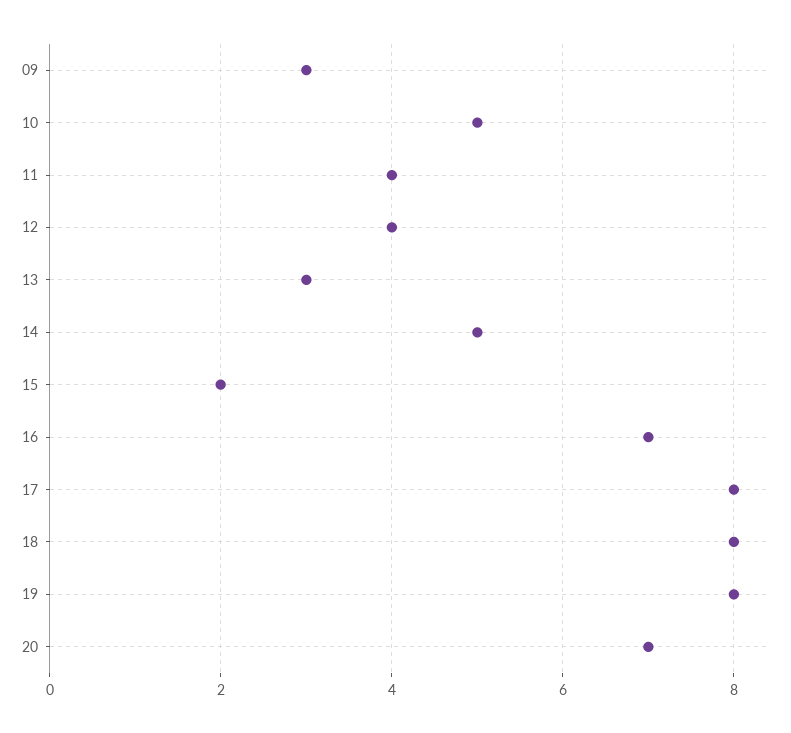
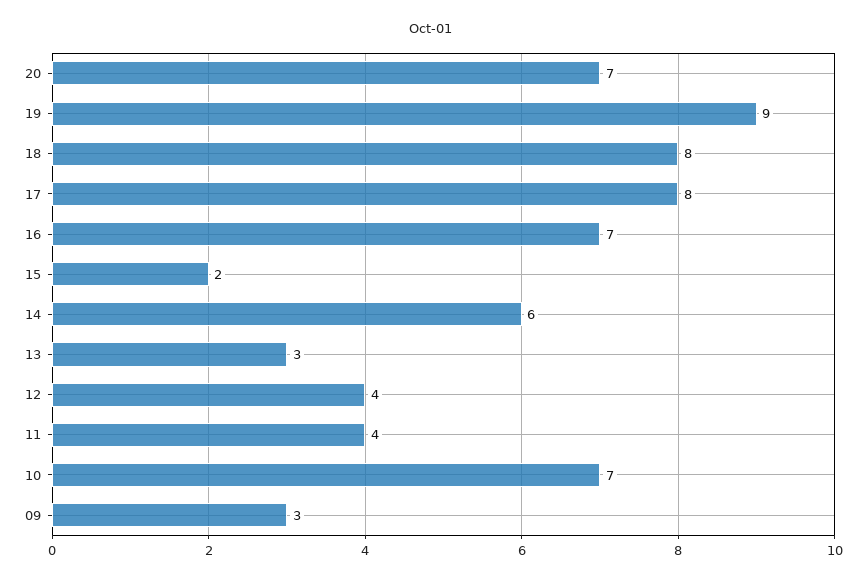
10: 5 -> 7
14: 5 -> 6
19: 8 -> 9

